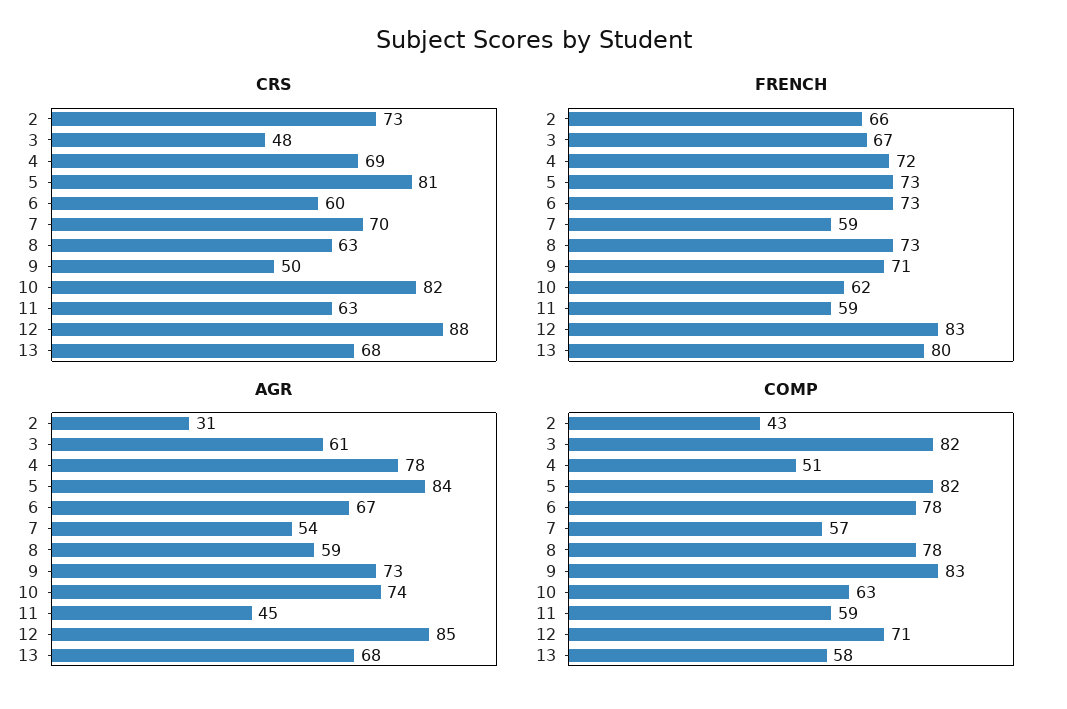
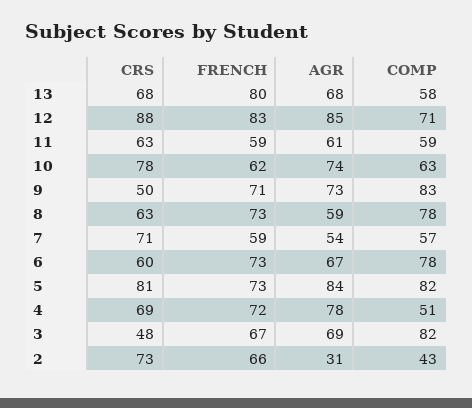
CRS, 7: 70 -> 71
CRS, 10: 82 -> 78
AGR, 3: 61 -> 69
AGR, 11: 45 -> 61

